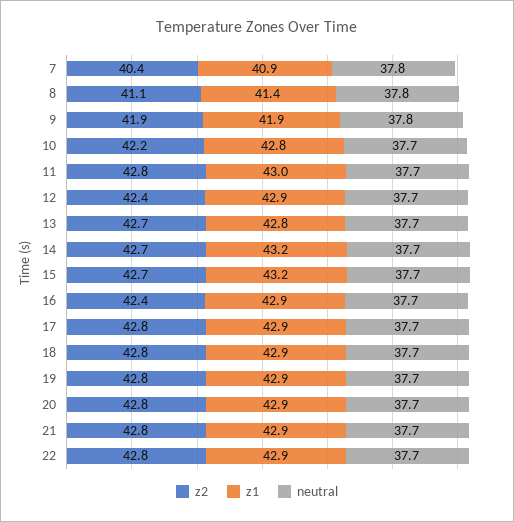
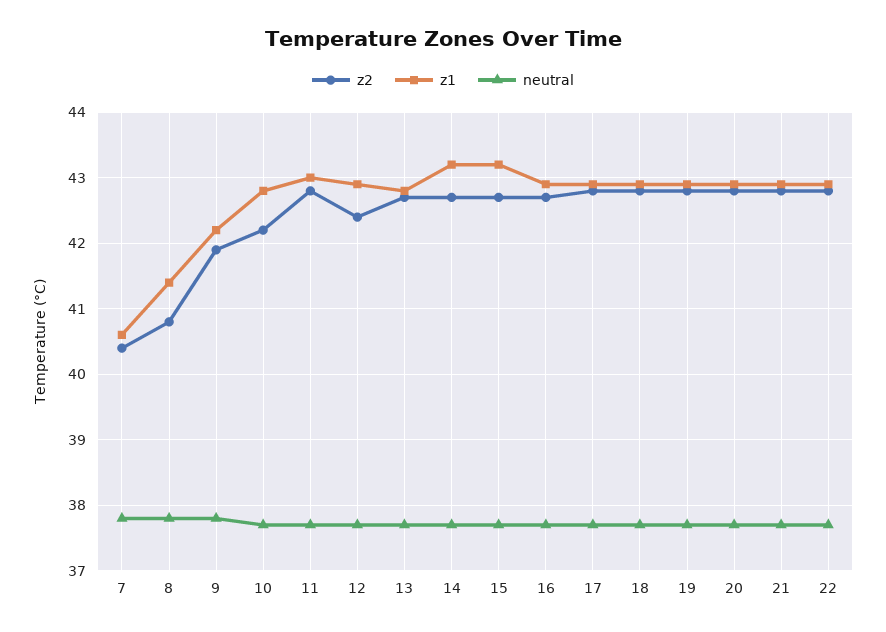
z1, 7: 40.9 -> 40.6
z2, 8: 41.1 -> 40.8
z1, 9: 41.9 -> 42.2
z2, 16: 42.4 -> 42.7

